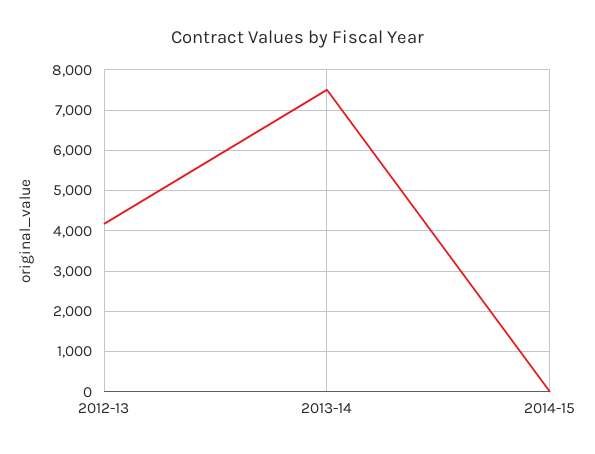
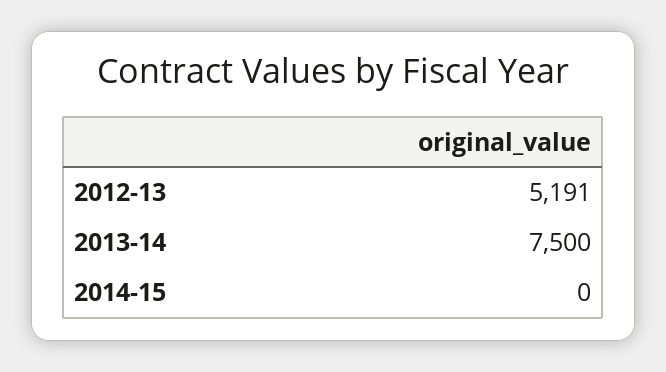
2012-13: 4200 -> 5191

